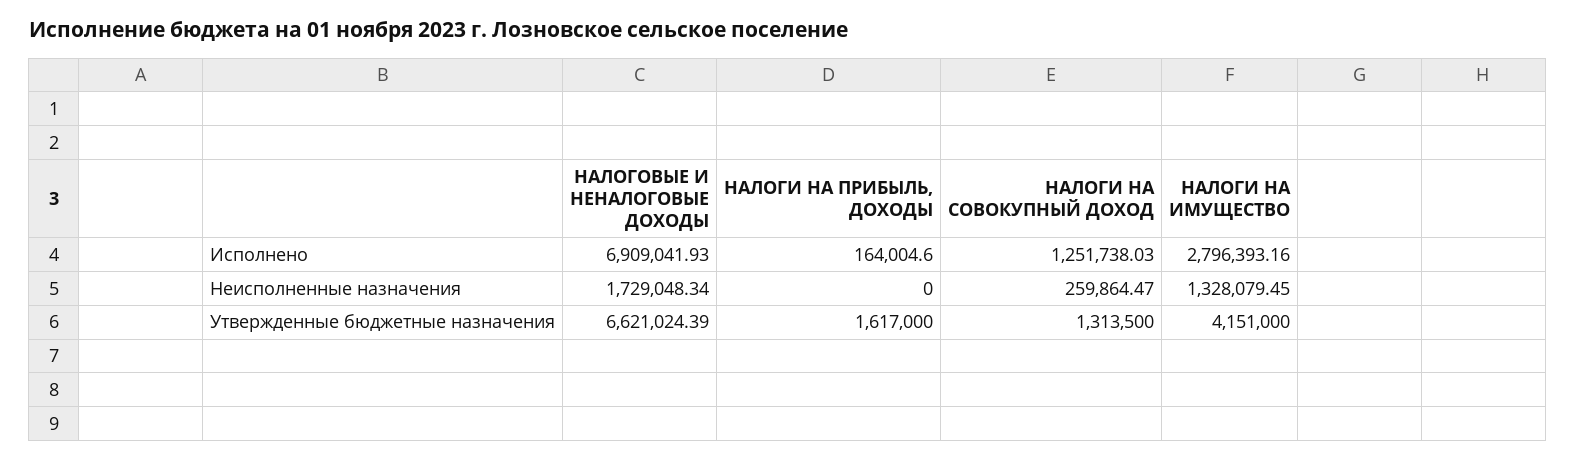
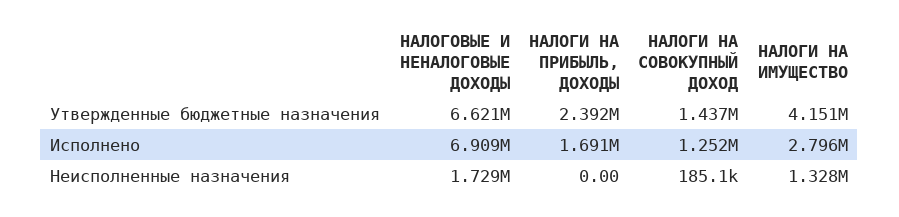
НАЛОГИ НА ПРИБЫЛЬ, ДОХОДЫ, Исполнено: 164004.6 -> 1691000
НАЛОГИ НА СОВОКУПНЫЙ ДОХОД, Неисполненные назначения: 259864.47 -> 185100
НАЛОГИ НА ПРИБЫЛЬ, ДОХОДЫ, Утвержденные бюджетные назначения: 1617000 -> 2392000
НАЛОГИ НА СОВОКУПНЫЙ ДОХОД, Утвержденные бюджетные назначения: 1313500 -> 1437000

